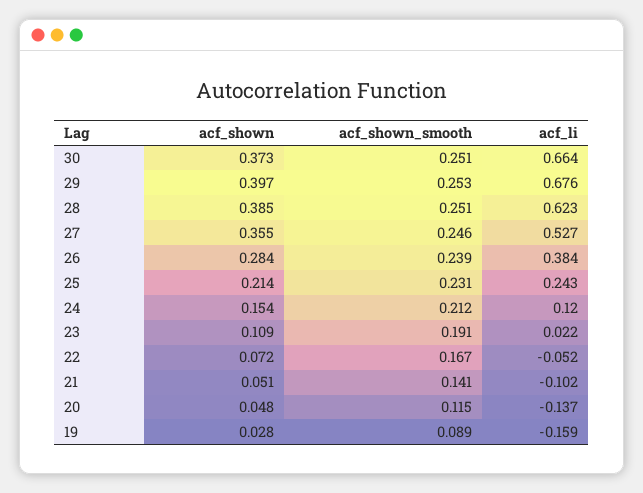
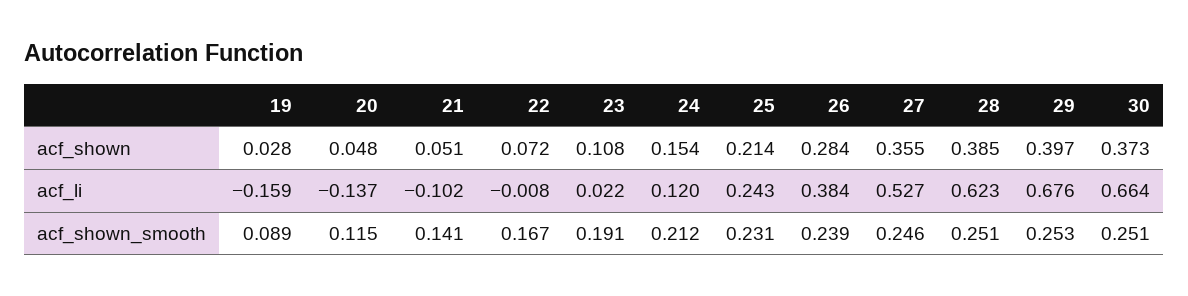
acf_shown, 23: 0.109 -> 0.108
acf_li, 22: -0.052 -> -0.008

